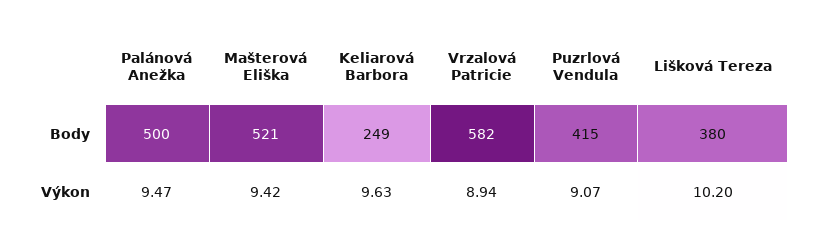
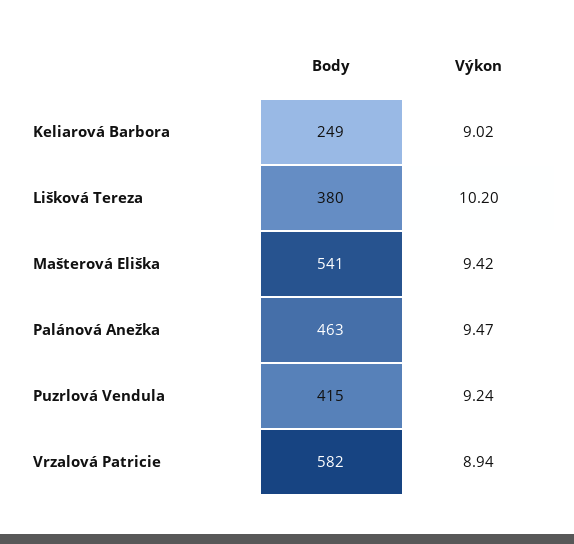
Palánová Anežka, Body: 500 -> 463
Mašterová Eliška, Body: 521 -> 541
Keliarová Barbora, Výkon: 9.63 -> 9.02
Puzrlová Vendula, Výkon: 9.07 -> 9.24

